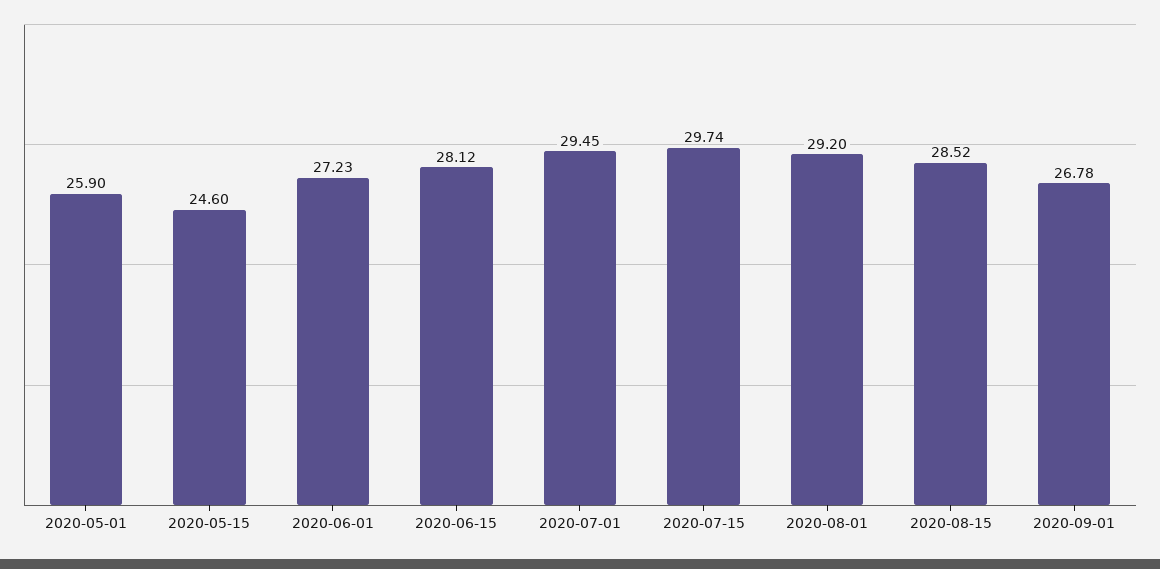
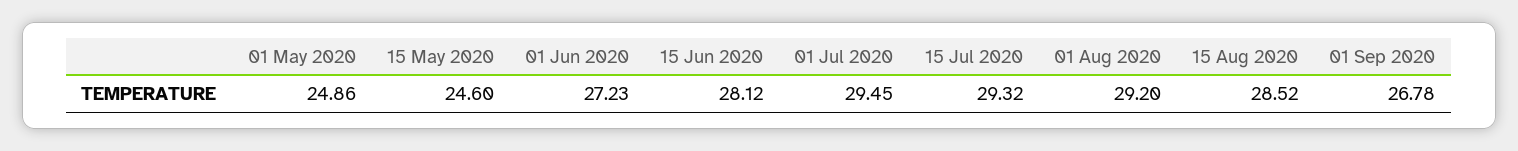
2020-05-01: 25.9 -> 24.86
2020-07-15: 29.74 -> 29.32

